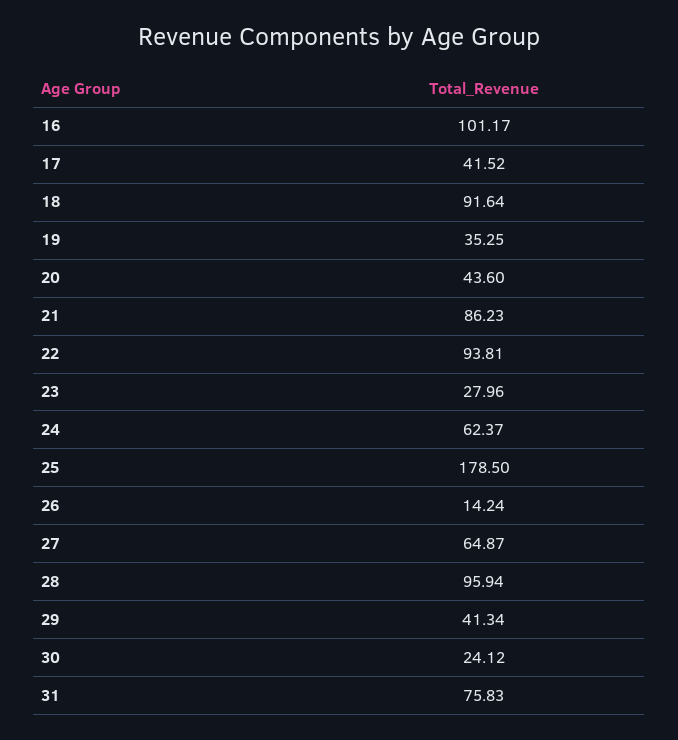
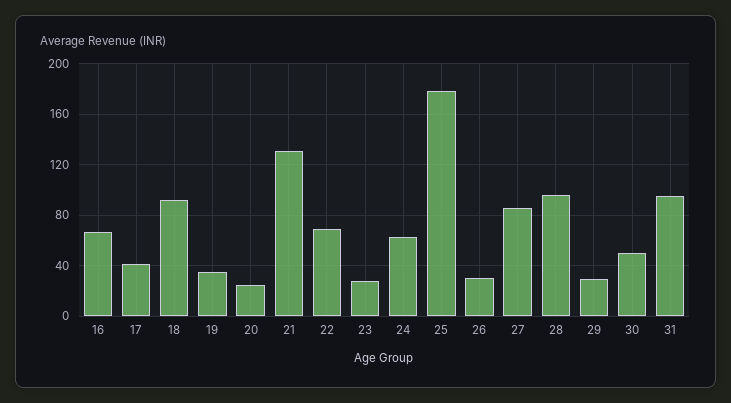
16: 101.17 -> 65
20: 43.6 -> 25
21: 86.23 -> 130
22: 93.81 -> 70
26: 14.24 -> 30
27: 64.87 -> 85
29: 41.34 -> 30
30: 24.12 -> 50
31: 75.83 -> 95

